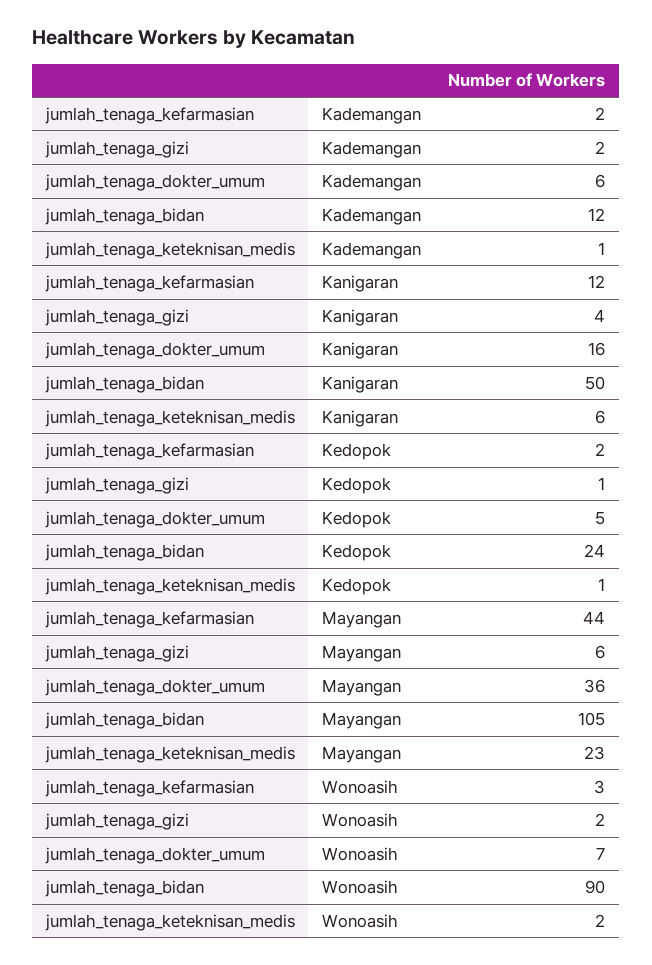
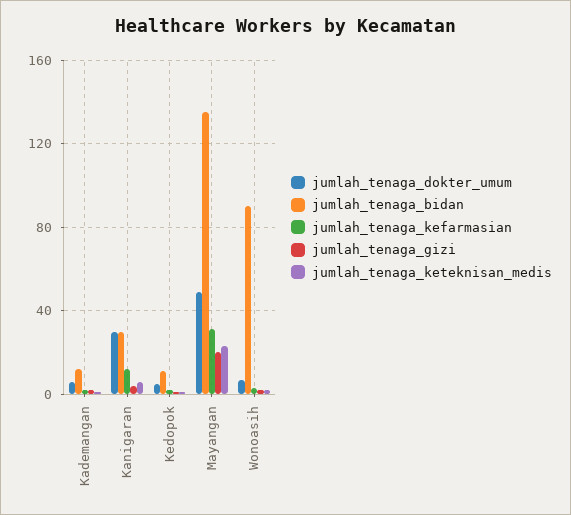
jumlah_tenaga_dokter_umum, Kanigaran: 16 -> 30
jumlah_tenaga_bidan, Kanigaran: 50 -> 30
jumlah_tenaga_bidan, Kedopok: 24 -> 10
jumlah_tenaga_kefarmasian, Mayangan: 44 -> 30
jumlah_tenaga_gizi, Mayangan: 6 -> 20
jumlah_tenaga_dokter_umum, Mayangan: 36 -> 50
jumlah_tenaga_bidan, Mayangan: 105 -> 135

